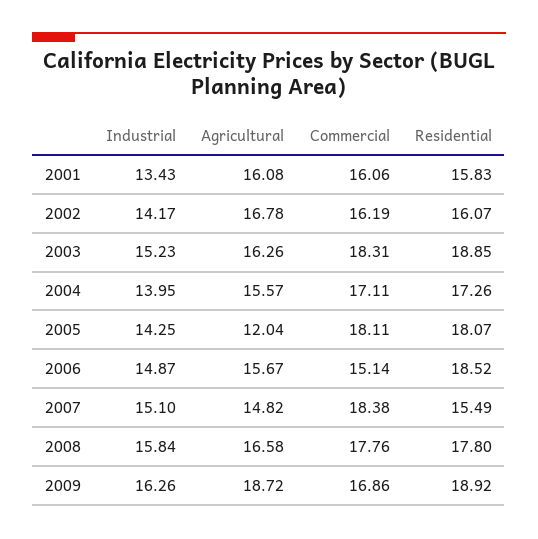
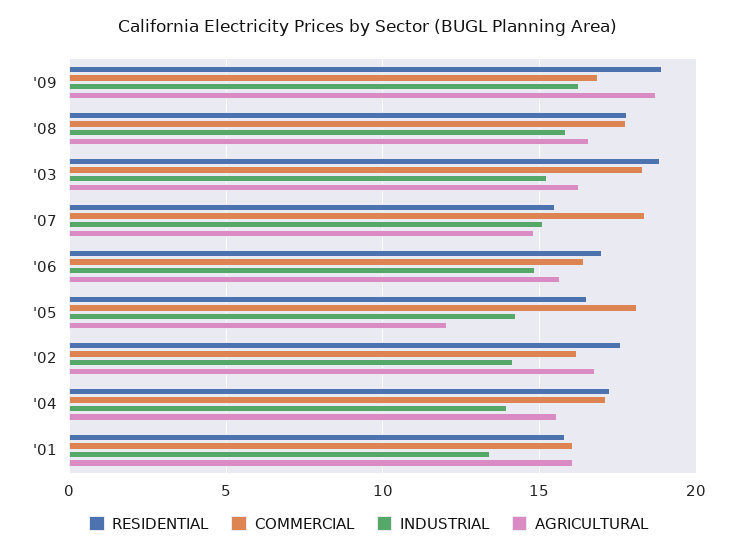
Residential, 2002: 16.07 -> 17.5
Residential, 2005: 18.07 -> 16.5
Commercial, 2006: 15.14 -> 16.5
Residential, 2006: 18.52 -> 17

